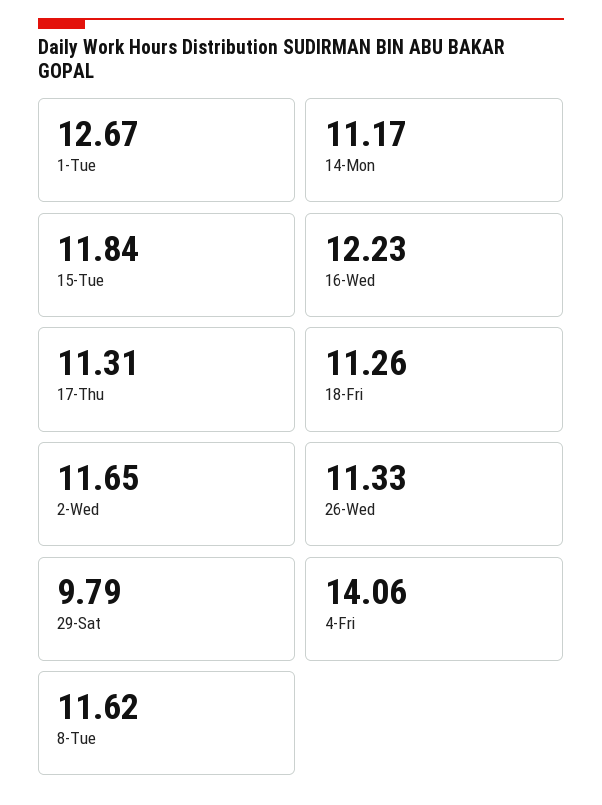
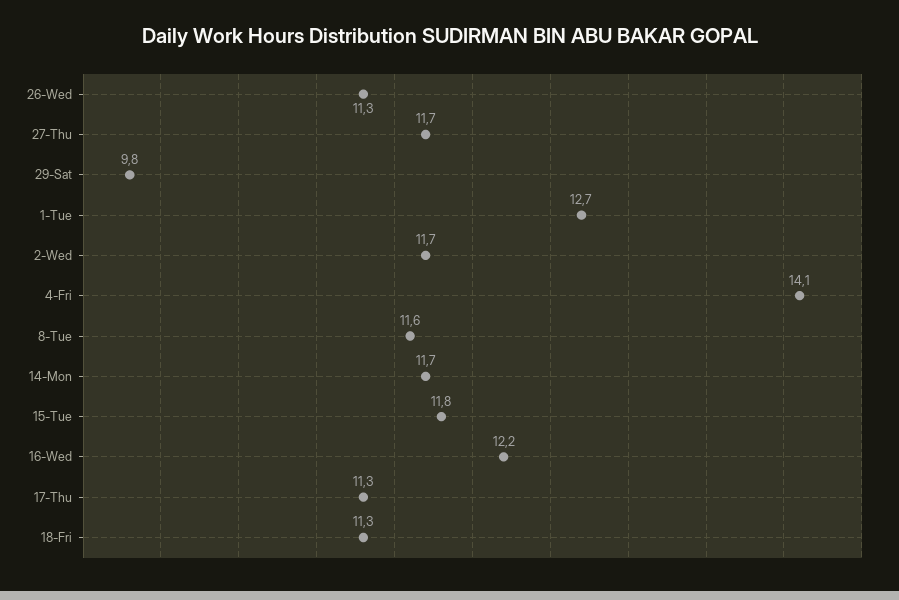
14-Mon: 11.17 -> 11.7
27-Thu: none -> 11.7

